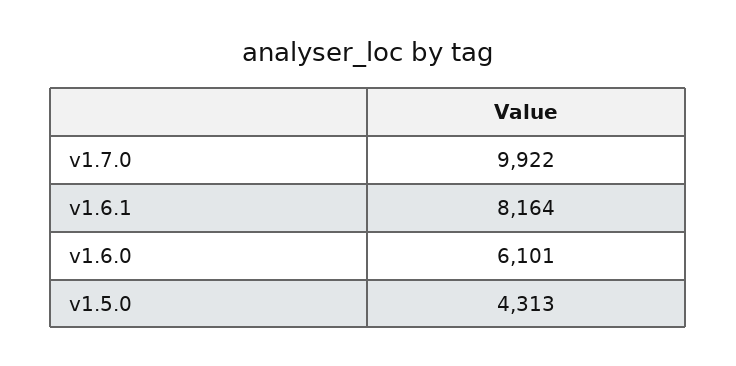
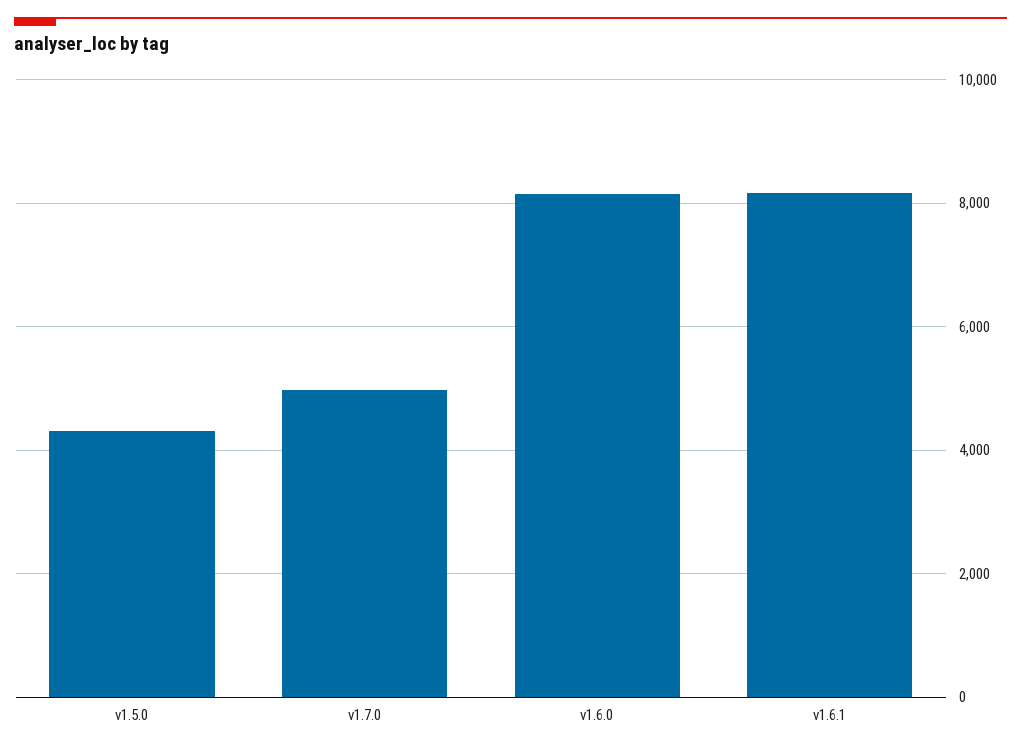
v1.7.0: 9922 -> 5000
v1.6.0: 6101 -> 8200

